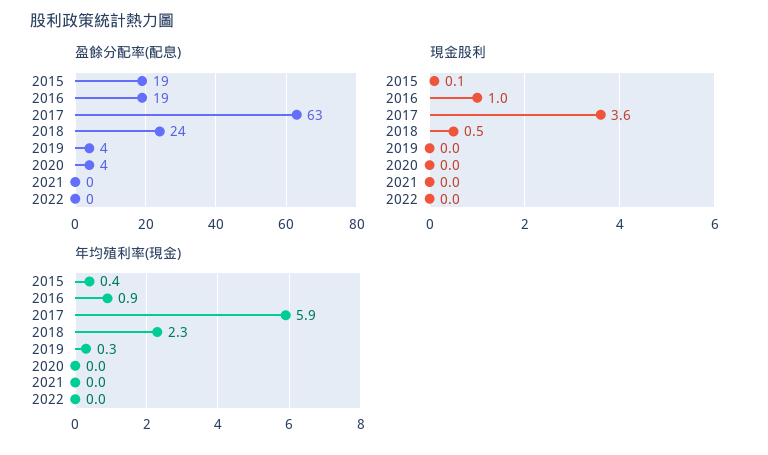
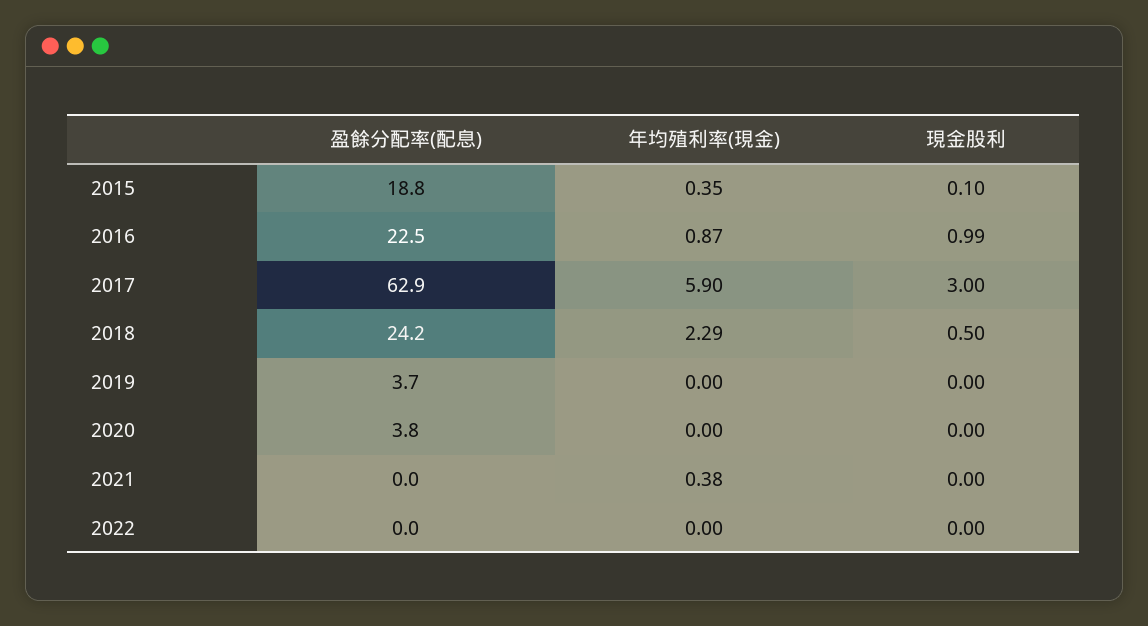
盈餘分配率(配息), 2016: 19 -> 22.5
現金股利, 2017: 3.6 -> 3
年均殖利率(現金), 2019: 0.3 -> 0
年均殖利率(現金), 2021: 0 -> 0.38

